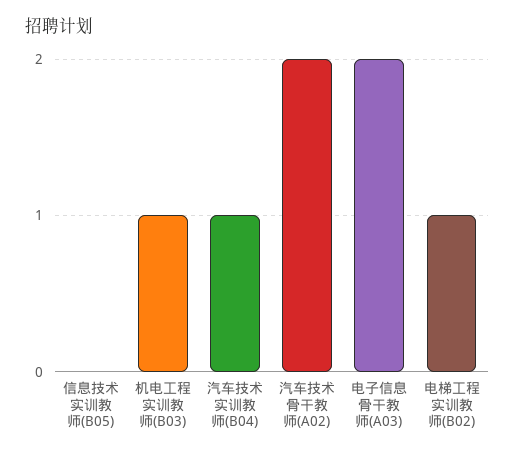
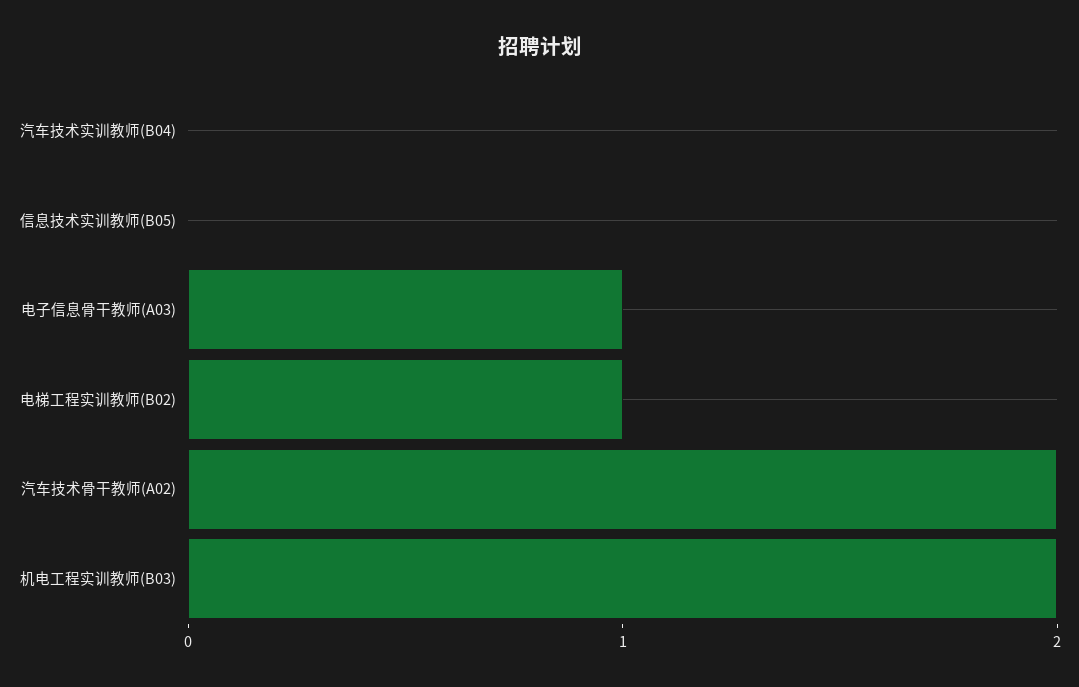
机电工程实训教师(B03): 1 -> 2
汽车技术实训教师(B04): 1 -> 0
电子信息骨干教师(A03): 2 -> 1

